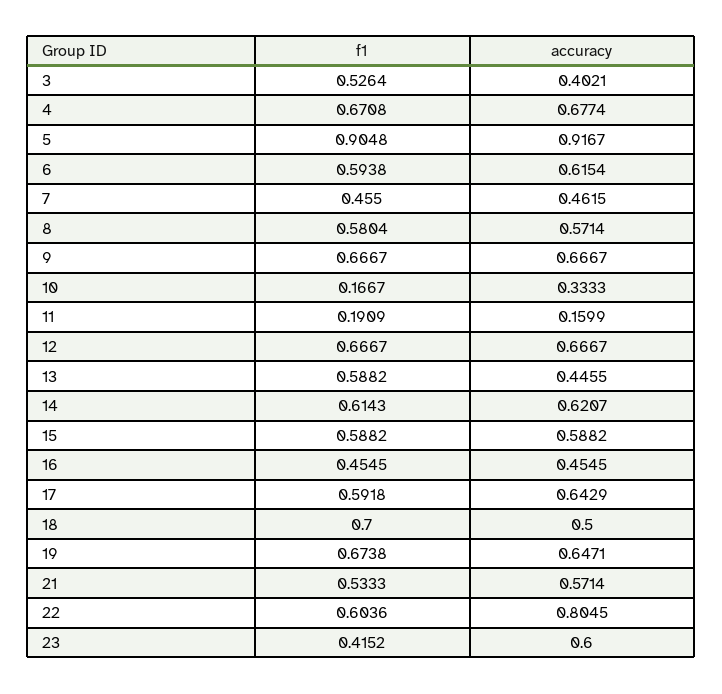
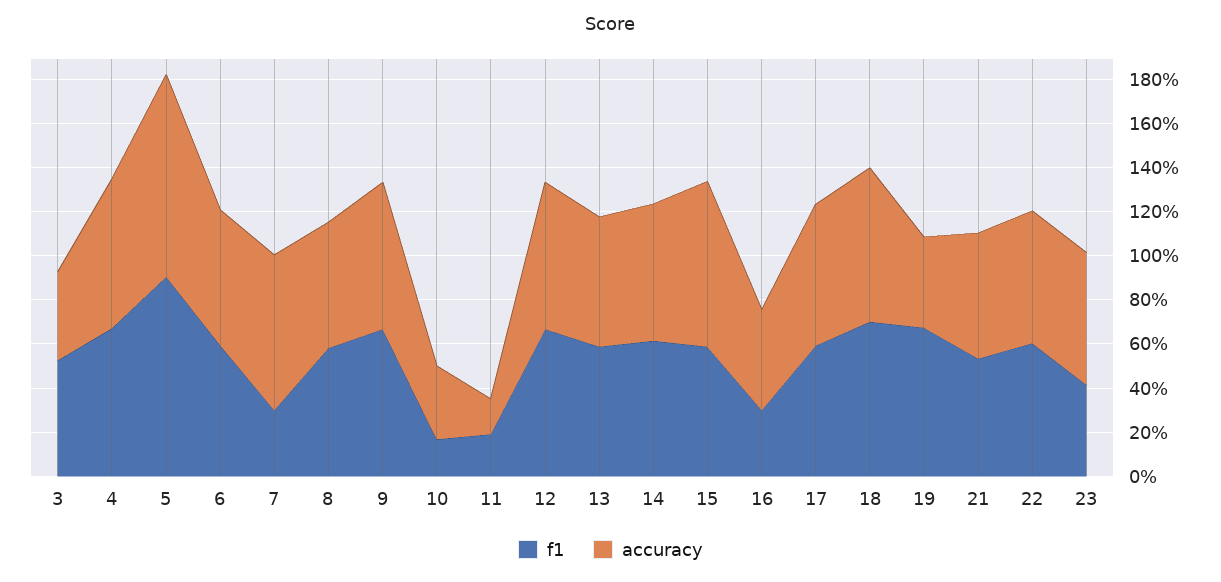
f1, 7: 0.455 -> 0.3
accuracy, 7: 0.4615 -> 0.7
accuracy, 13: 0.4455 -> 0.6
accuracy, 15: 0.5882 -> 0.75
f1, 16: 0.4545 -> 0.3
accuracy, 18: 0.5 -> 0.7
accuracy, 19: 0.6471 -> 0.4
accuracy, 22: 0.8045 -> 0.6

